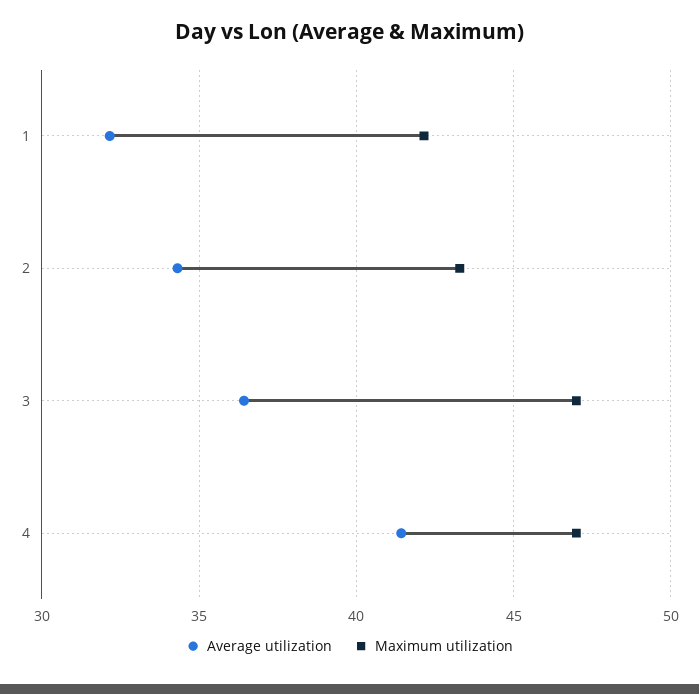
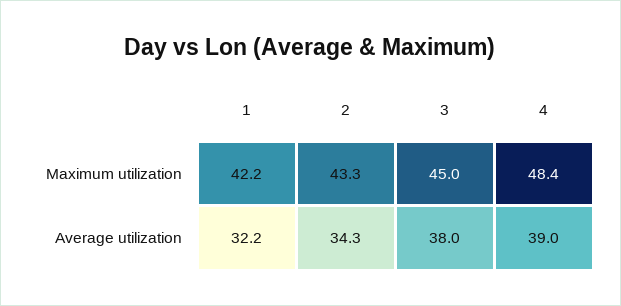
Average utilization, 3: 36.5 -> 38
Maximum utilization, 3: 47 -> 45
Average utilization, 4: 41.5 -> 39
Maximum utilization, 4: 47 -> 48.4

